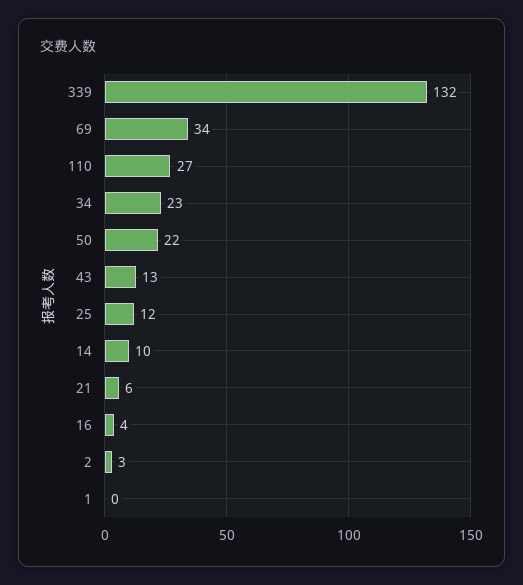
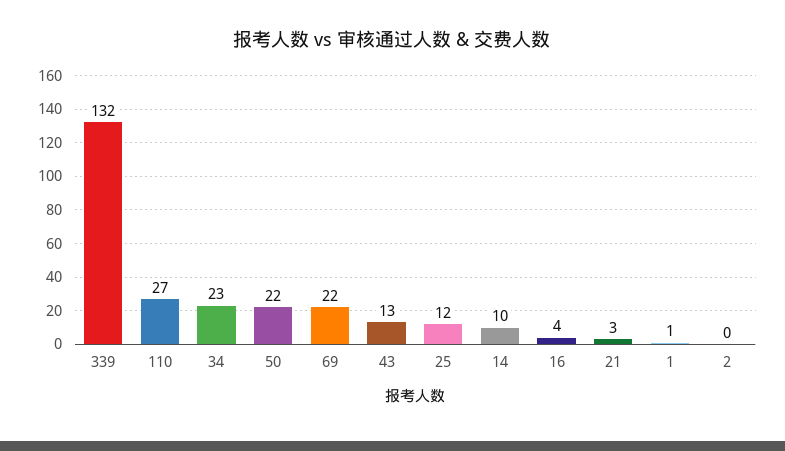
69: 34 -> 22
21: 6 -> 3
2: 3 -> 0
1: 0 -> 1

